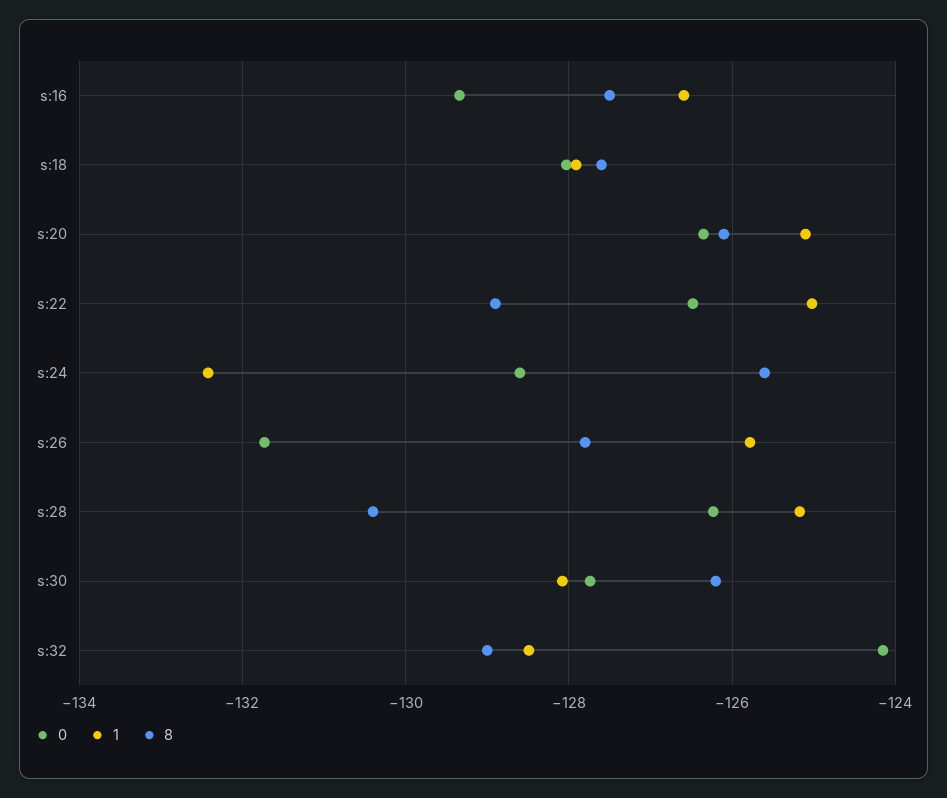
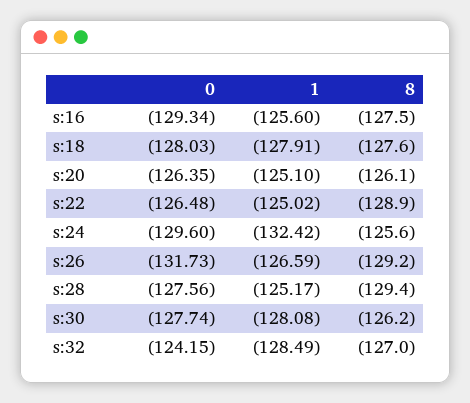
1, s:16: -126.6 -> -125.6
0, s:24: -128.6 -> -129.6
1, s:26: -125.8 -> -126.59
8, s:26: -127.8 -> -129.2
0, s:28: -126.2 -> -127.56
8, s:28: -130.4 -> -129.4
8, s:32: -129 -> -127

